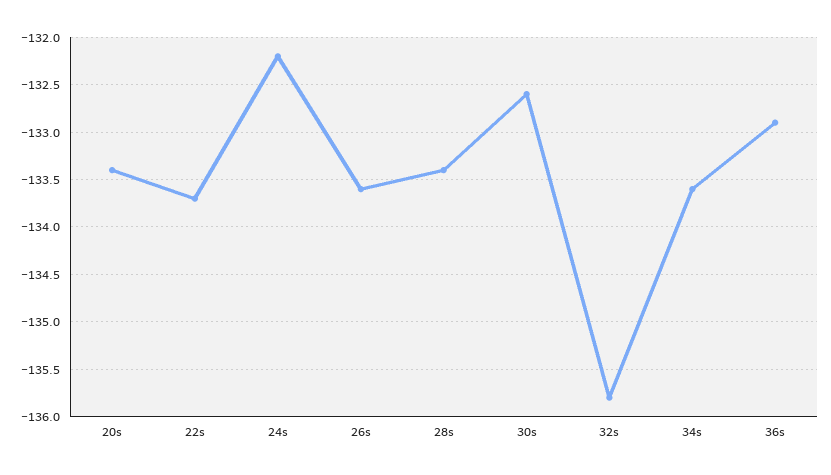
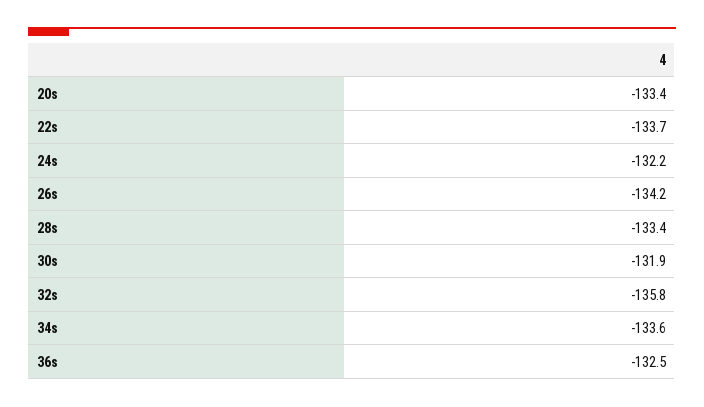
26s: -133.6 -> -134.2
30s: -132.6 -> -131.9
36s: -132.9 -> -132.5

